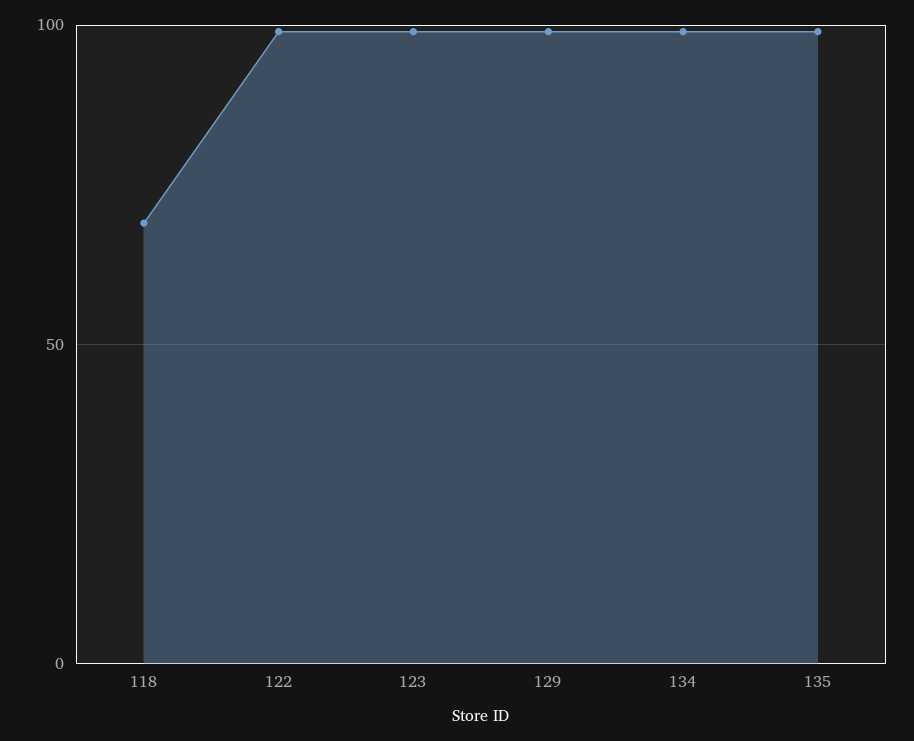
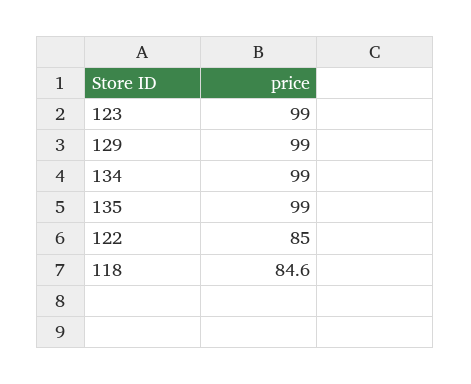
118: 70 -> 84.6
122: 100 -> 85

